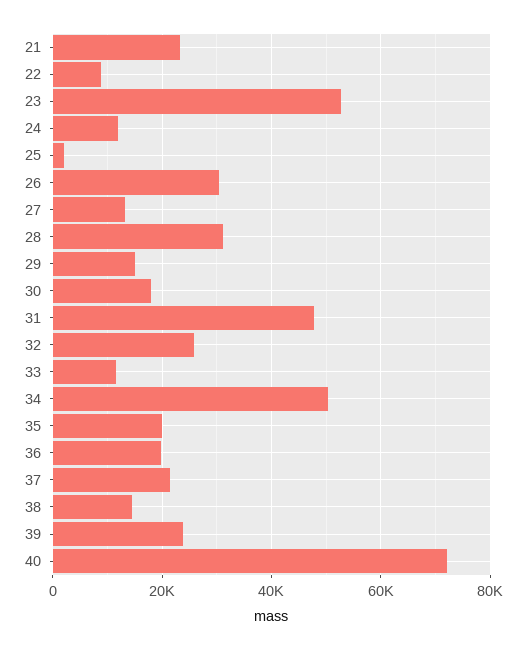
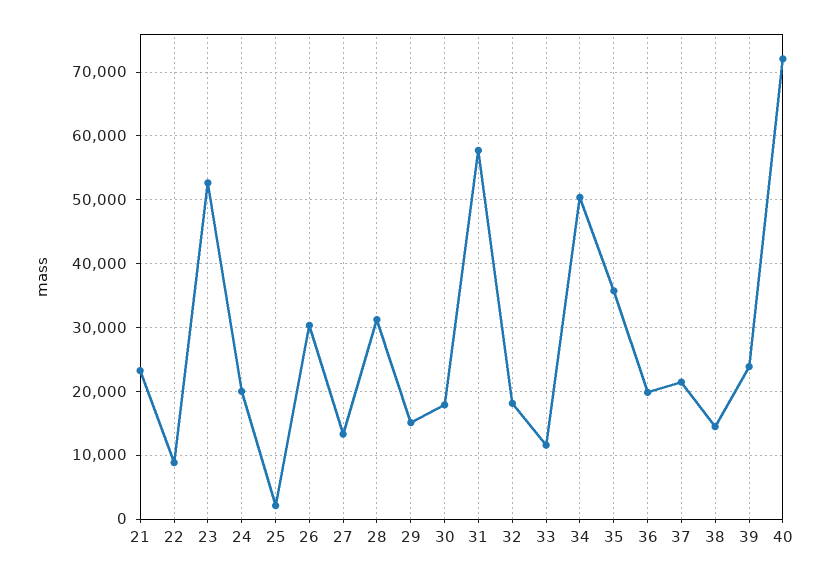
24: 12000 -> 20000
31: 48000 -> 58000
32: 26000 -> 18000
35: 20000 -> 36000

